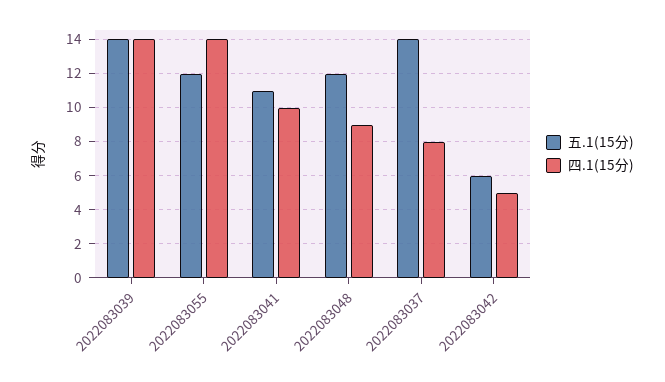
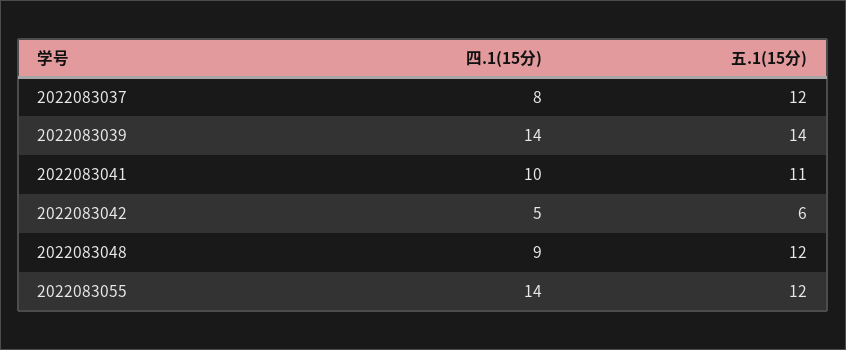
五.1(15分), 2022083037: 14 -> 12

